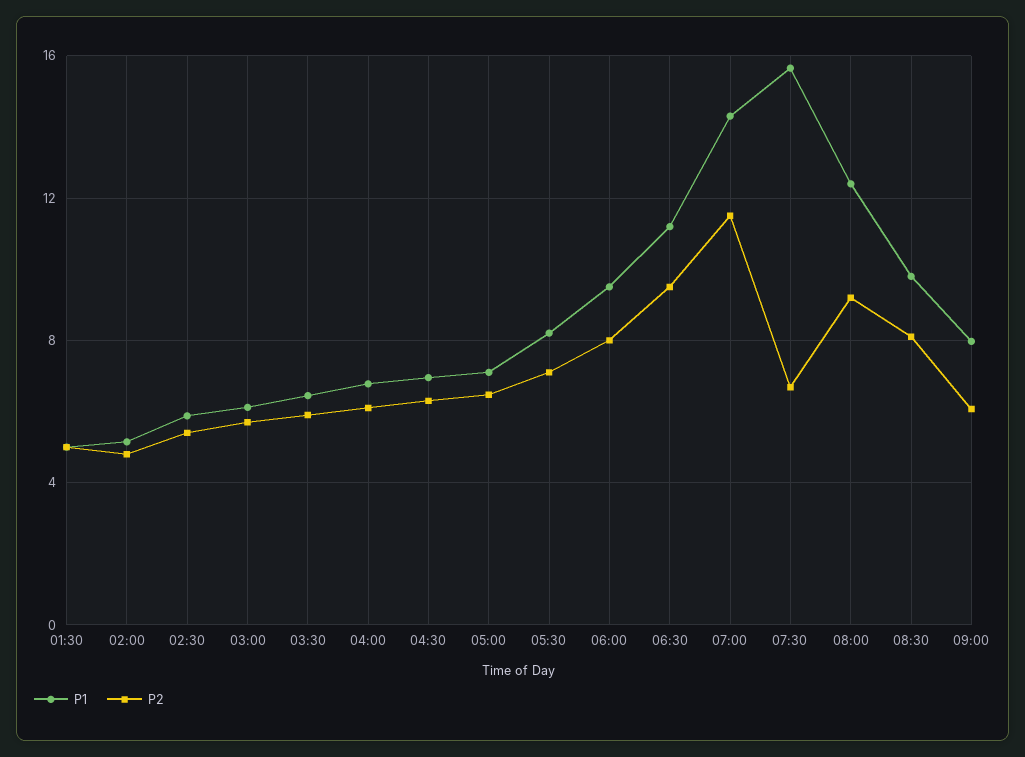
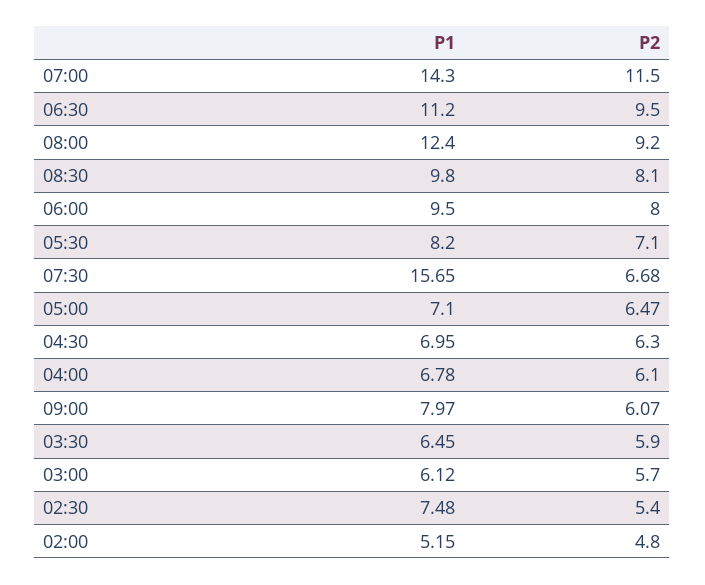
P1, 01:30: 5 -> none
P2, 01:30: 5 -> none
P1, 02:30: 6 -> 7.48

